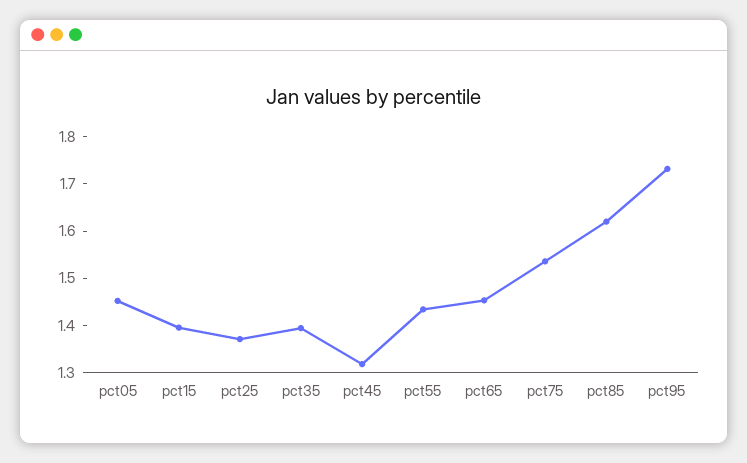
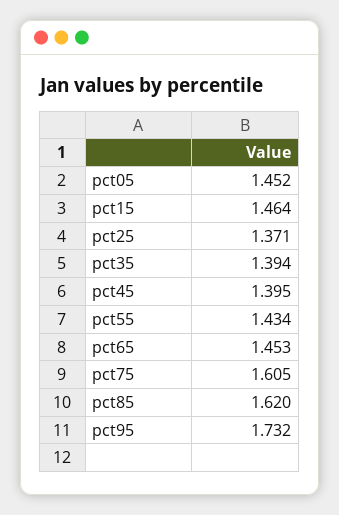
pct15: 1.4 -> 1.464
pct45: 1.32 -> 1.395
pct75: 1.54 -> 1.605

